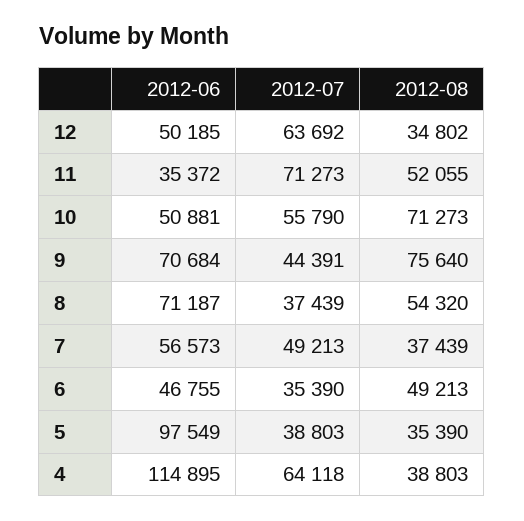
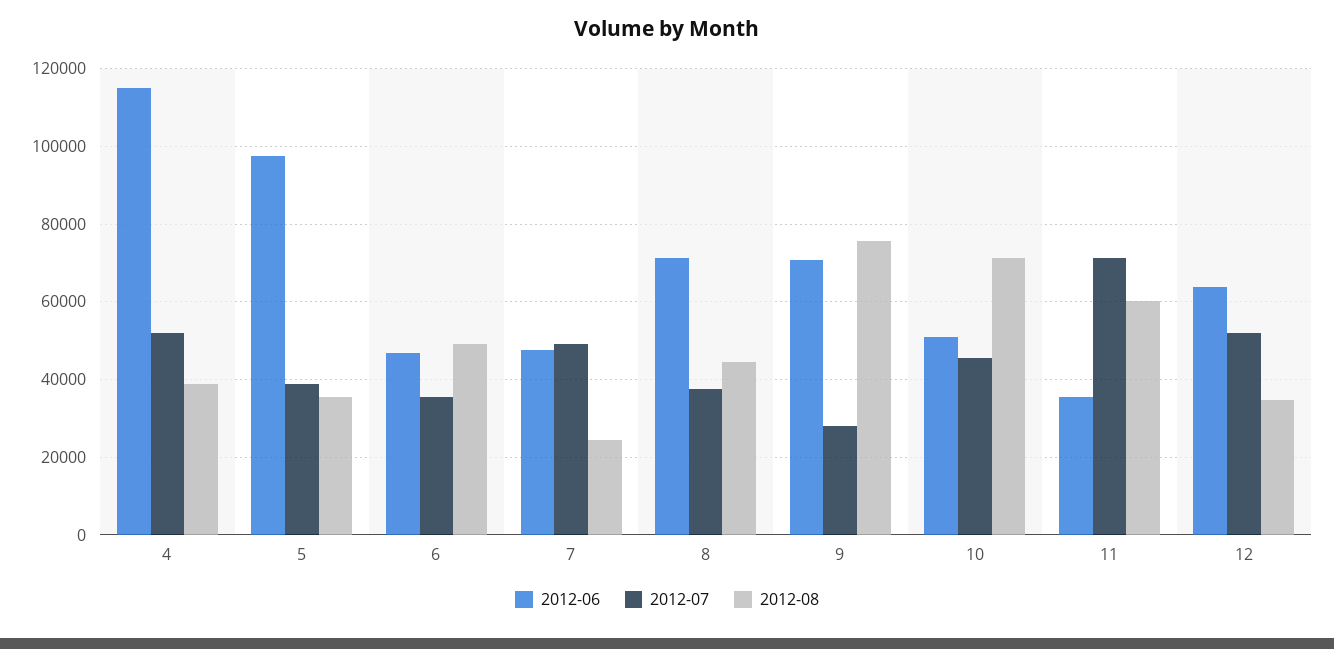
2012-06, 12: 50185 -> 64000
2012-07, 12: 63692 -> 52000
2012-08, 11: 52055 -> 60000
2012-07, 10: 55790 -> 46000
2012-07, 9: 44391 -> 28000
2012-08, 8: 54320 -> 44000
2012-06, 7: 56573 -> 48000
2012-08, 7: 37439 -> 24000
2012-07, 4: 64118 -> 52000

